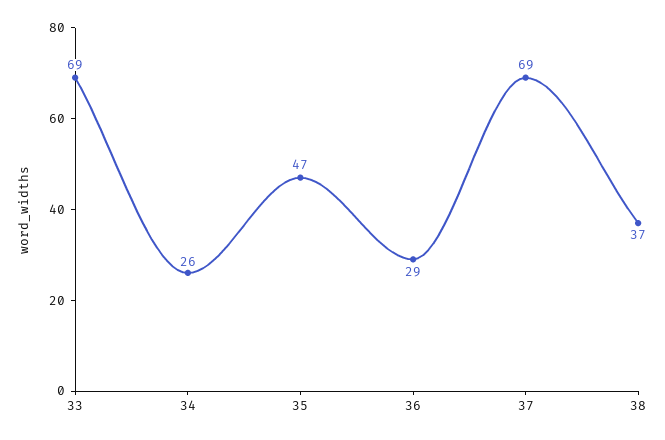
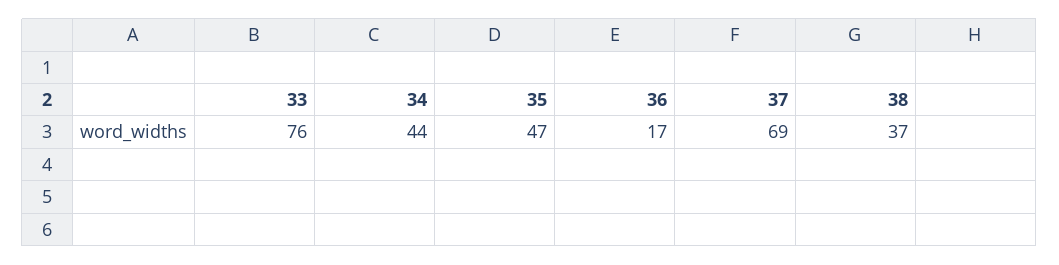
33: 69 -> 76
34: 26 -> 44
36: 29 -> 17

